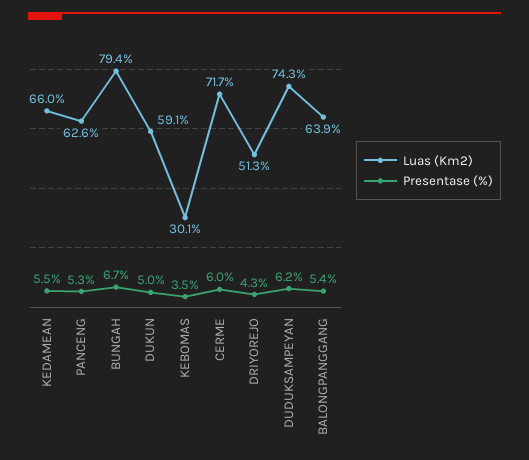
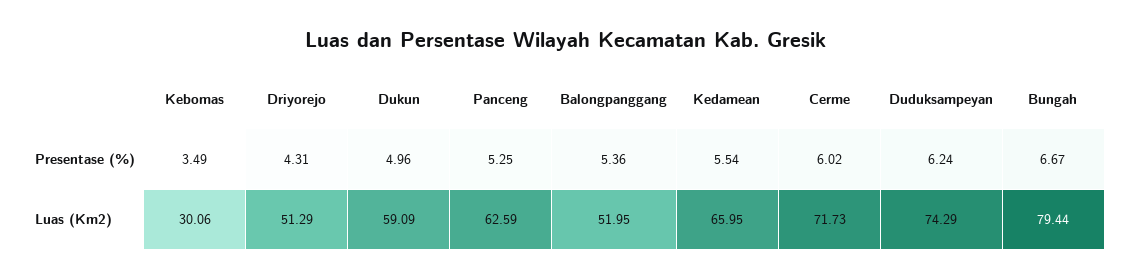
Luas (Km2), BALONGPANGGANG: 63.9 -> 51.95

